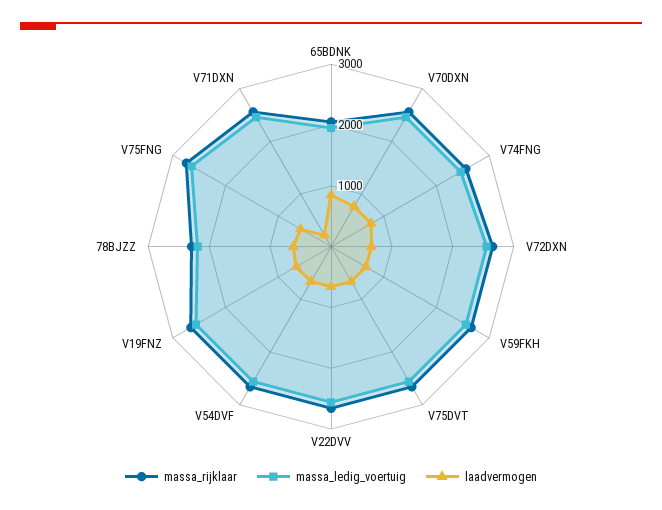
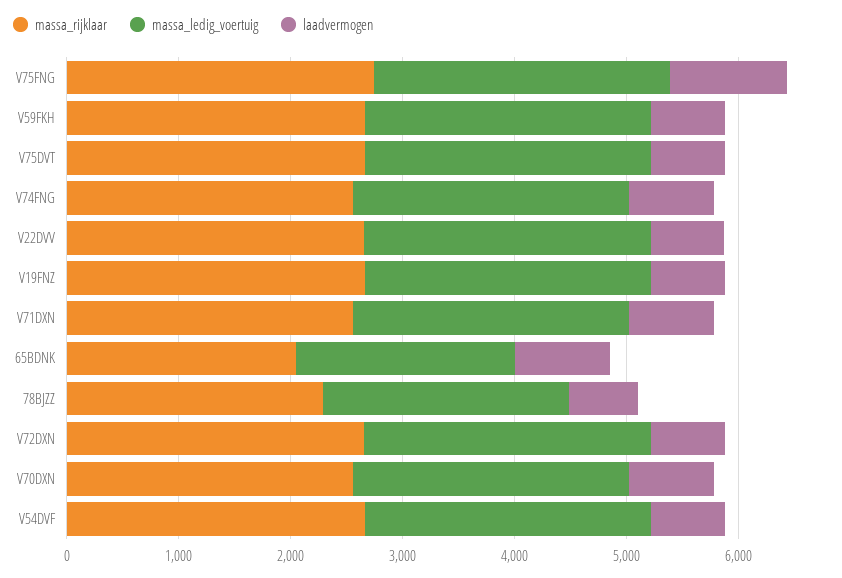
laadvermogen, V75FNG: 600 -> 1000
laadvermogen, V71DXN: 200 -> 800

